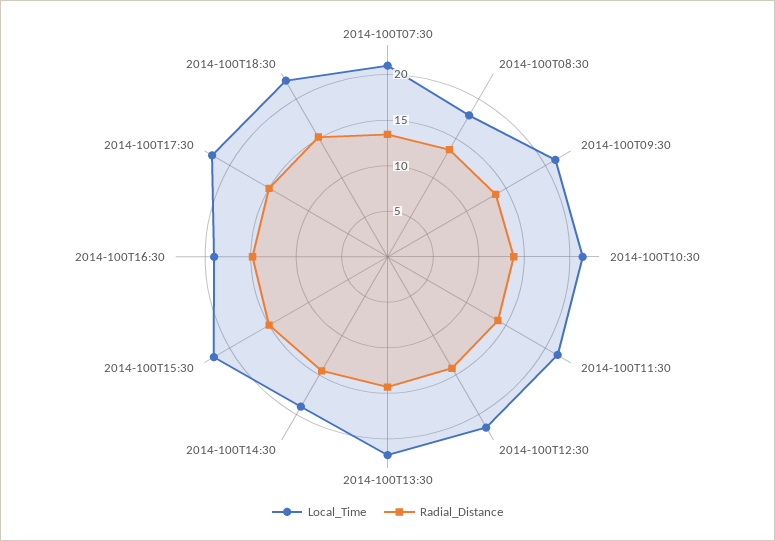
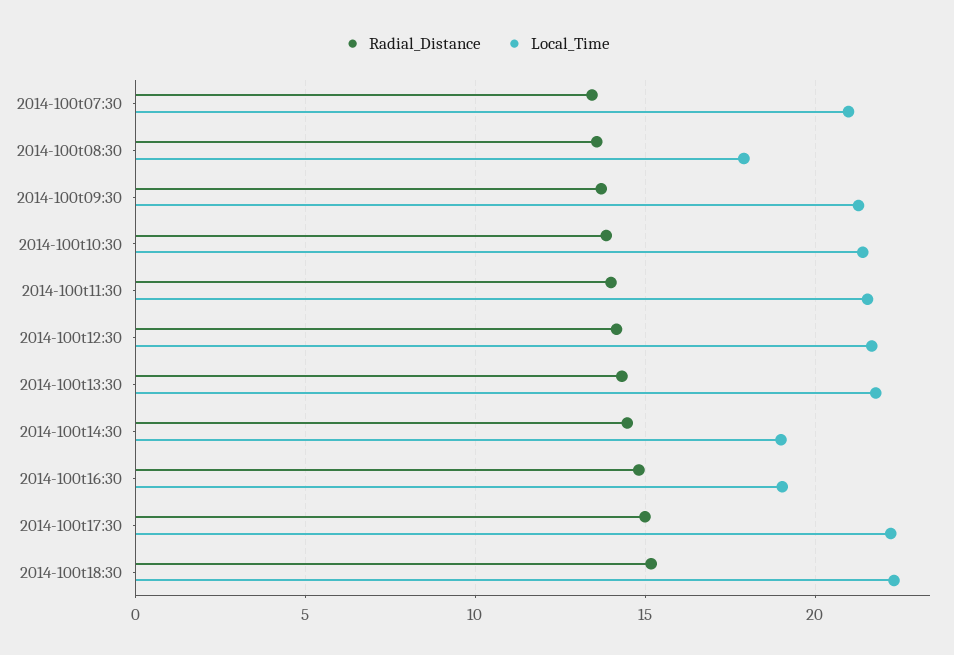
Local_Time, 2014-100T15:30: 22 -> none
Radial_Distance, 2014-100T15:30: 15 -> none

